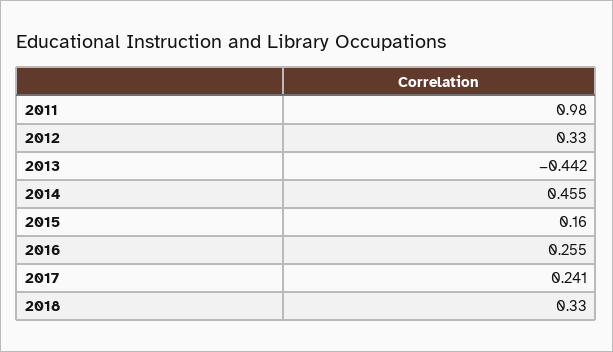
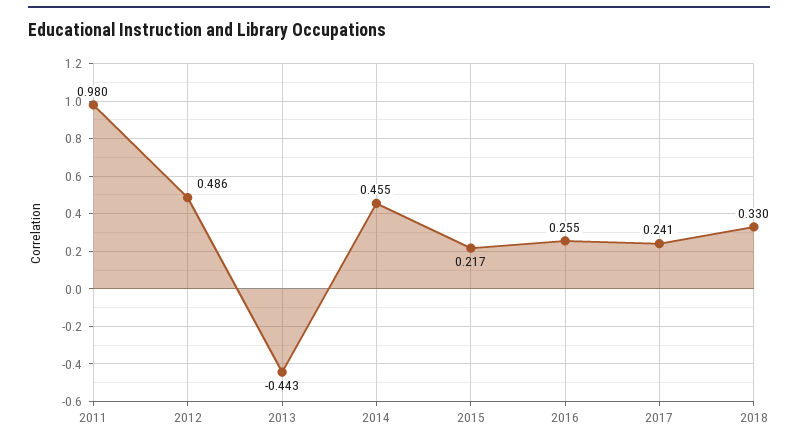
2012: 0.33 -> 0.486
2013: -0.442 -> -0.443
2015: 0.16 -> 0.217

